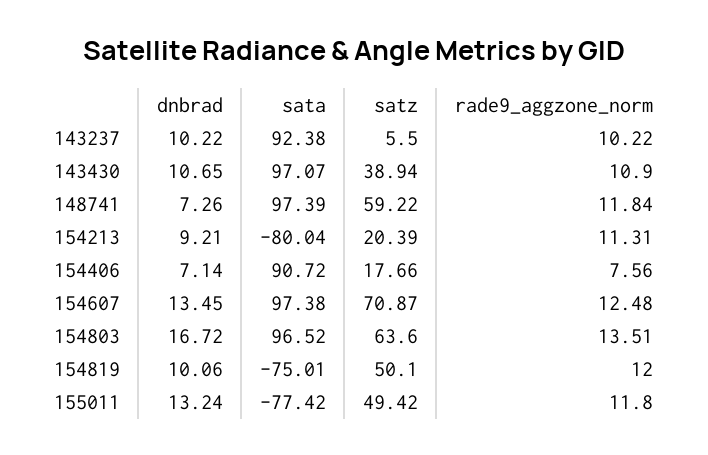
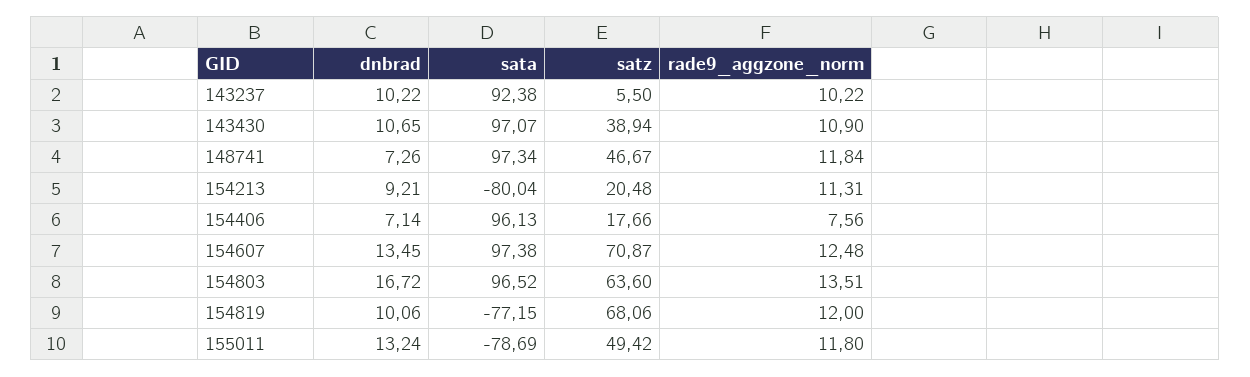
sata, 148741: 97.39 -> 97.34
satz, 148741: 59.22 -> 46.67
satz, 154213: 20.39 -> 20.48
sata, 154406: 90.72 -> 96.13
sata, 154819: -75.01 -> -77.15
satz, 154819: 50.1 -> 68.06
sata, 155011: -77.42 -> -78.69

